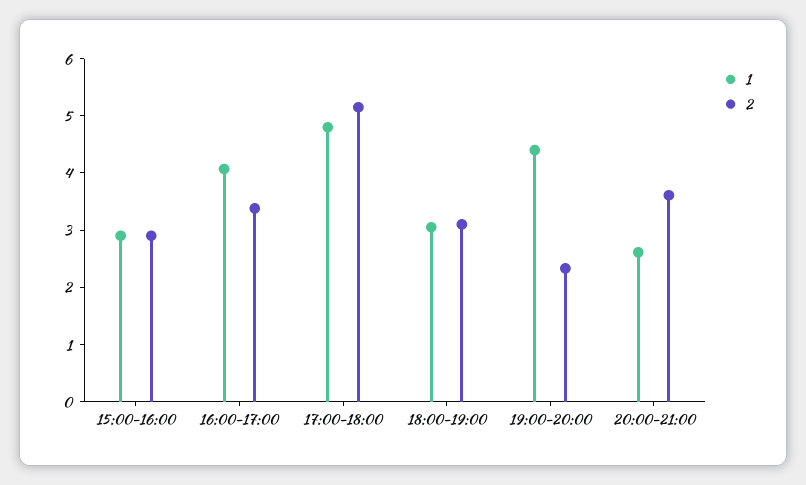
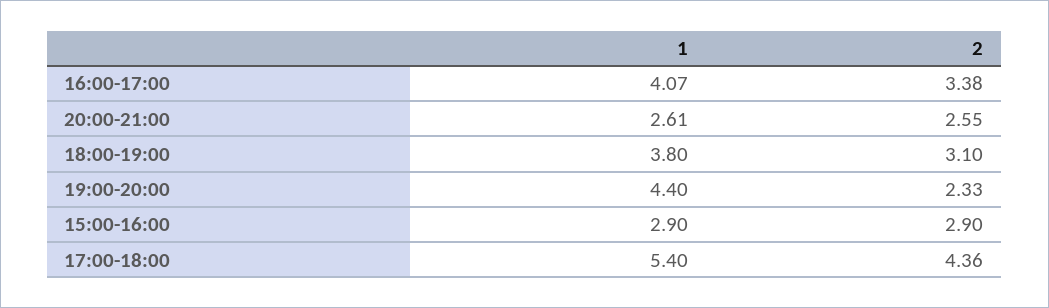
1, 17:00-18:00: 4.8 -> 5.4
2, 17:00-18:00: 5.2 -> 4.36
1, 18:00-19:00: 3 -> 3.8
2, 20:00-21:00: 3.6 -> 2.55

